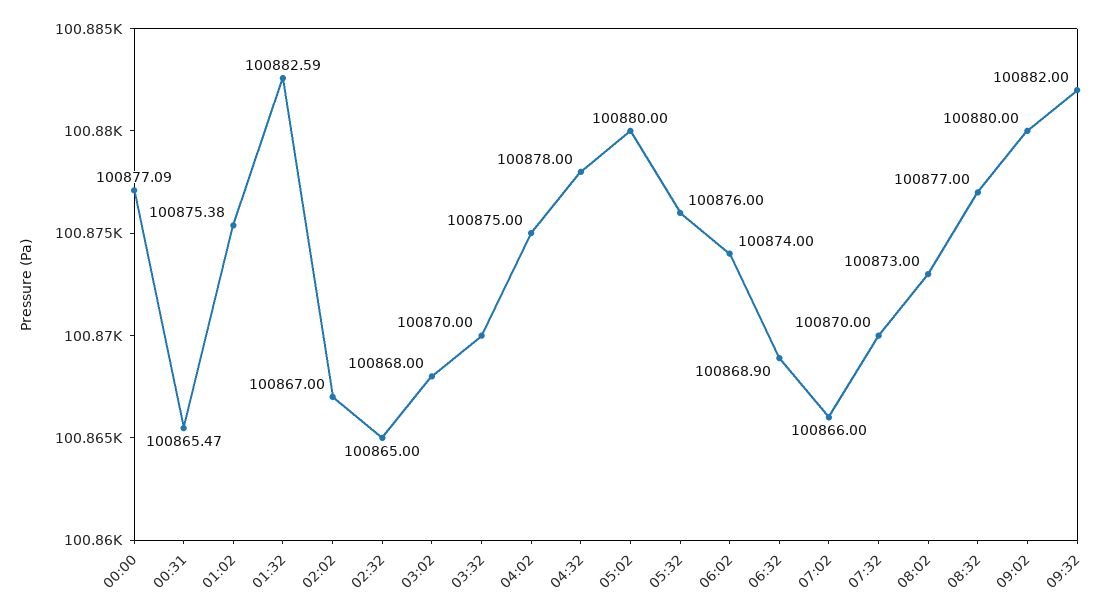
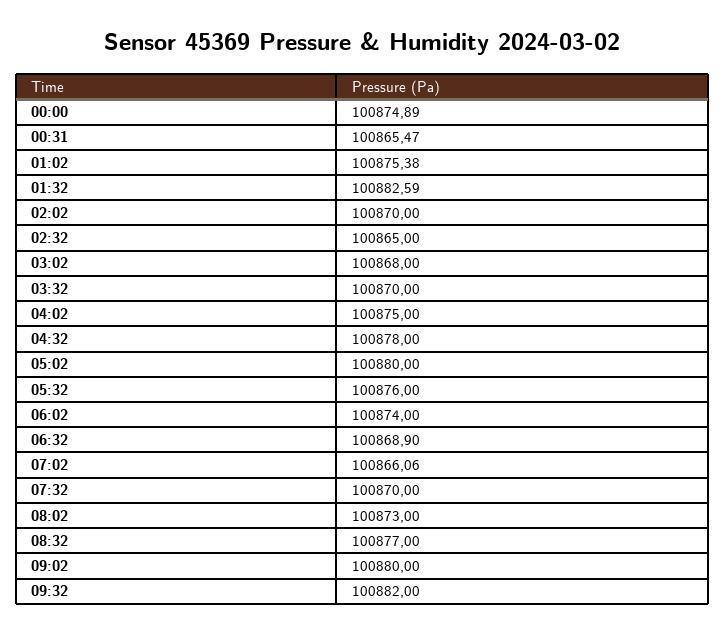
00:00: 100877.09 -> 100874.89
02:02: 100867 -> 100870
07:02: 100866 -> 100866.06

